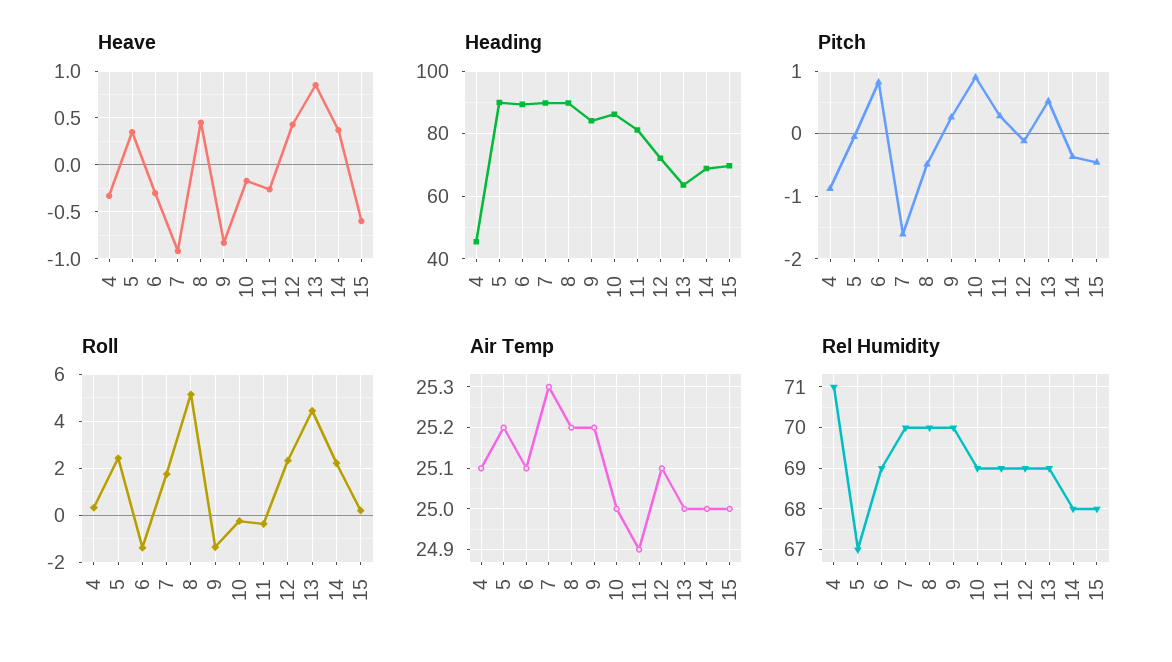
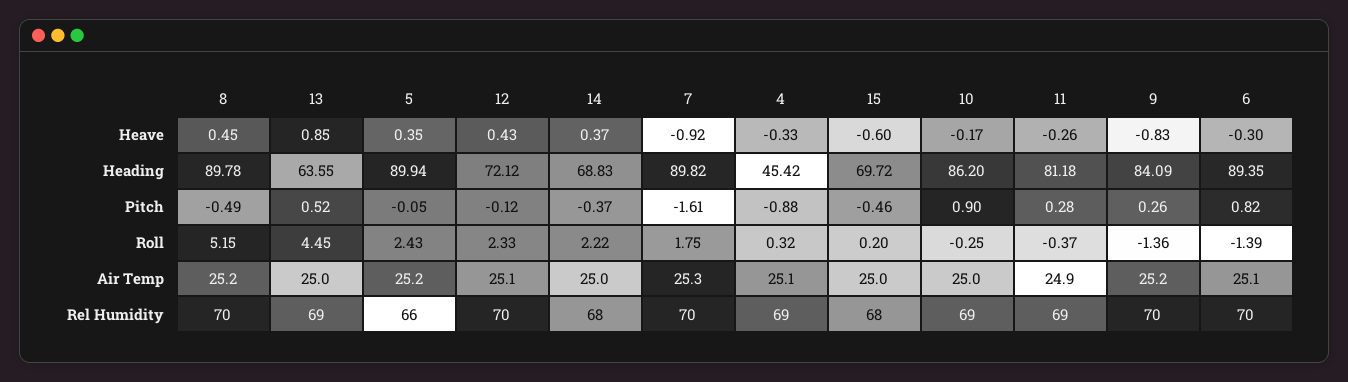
Rel Humidity, 4: 71 -> 69
Rel Humidity, 5: 67 -> 66
Rel Humidity, 6: 69 -> 70
Rel Humidity, 12: 69 -> 70

